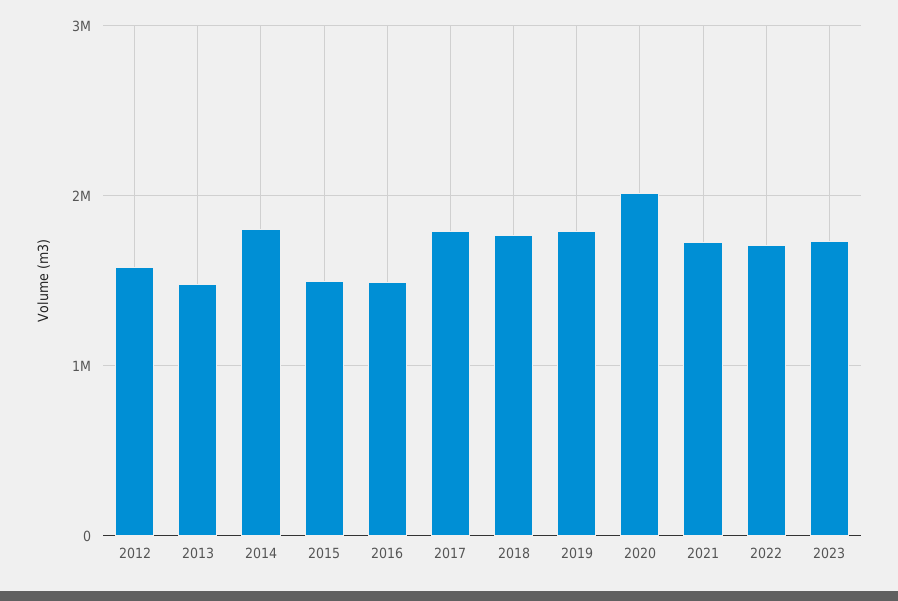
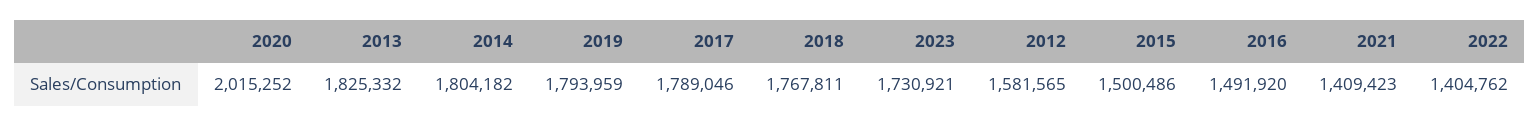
2013: 1500000 -> 1825332
2021: 1700000 -> 1409423
2022: 1700000 -> 1404762

